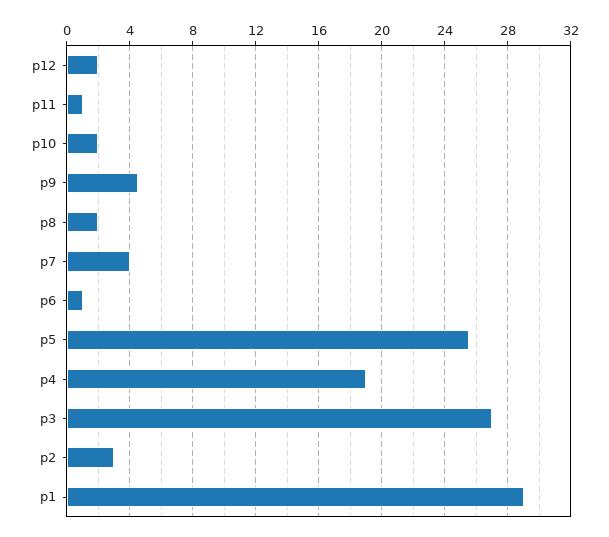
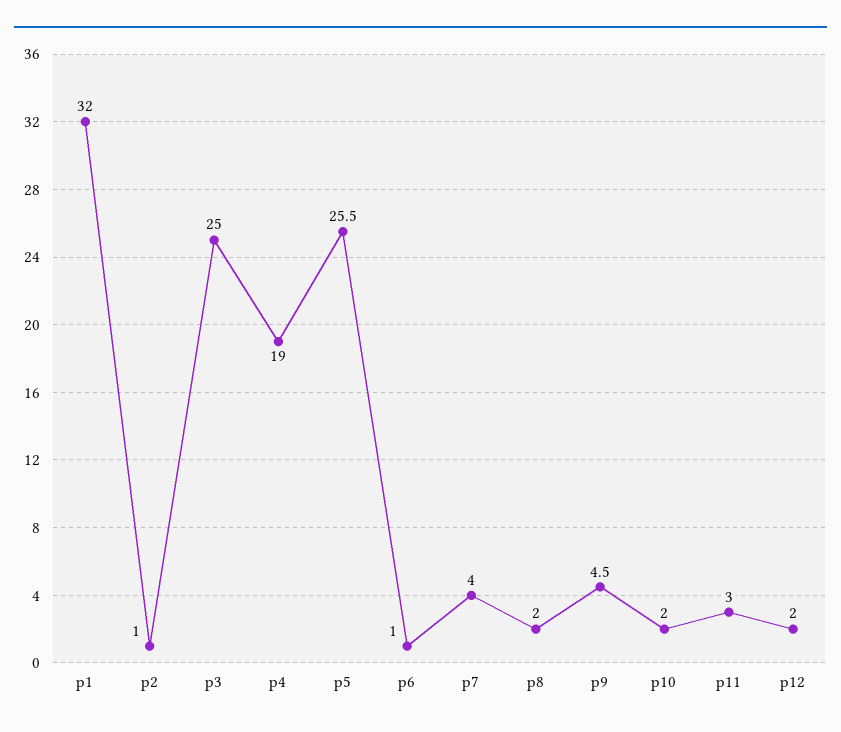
p11: 1 -> 3
p3: 27 -> 25
p2: 3 -> 1
p1: 29 -> 32

